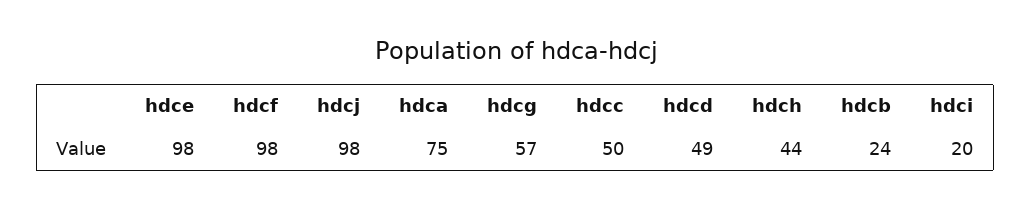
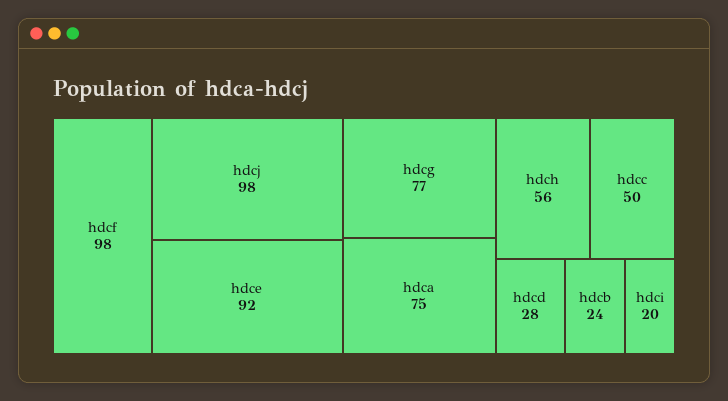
hdce: 98 -> 92
hdcg: 57 -> 77
hdcd: 49 -> 28
hdch: 44 -> 56

